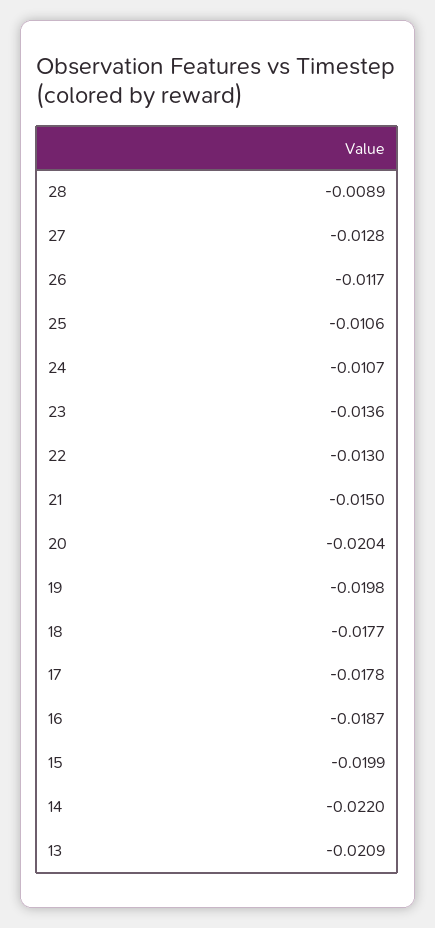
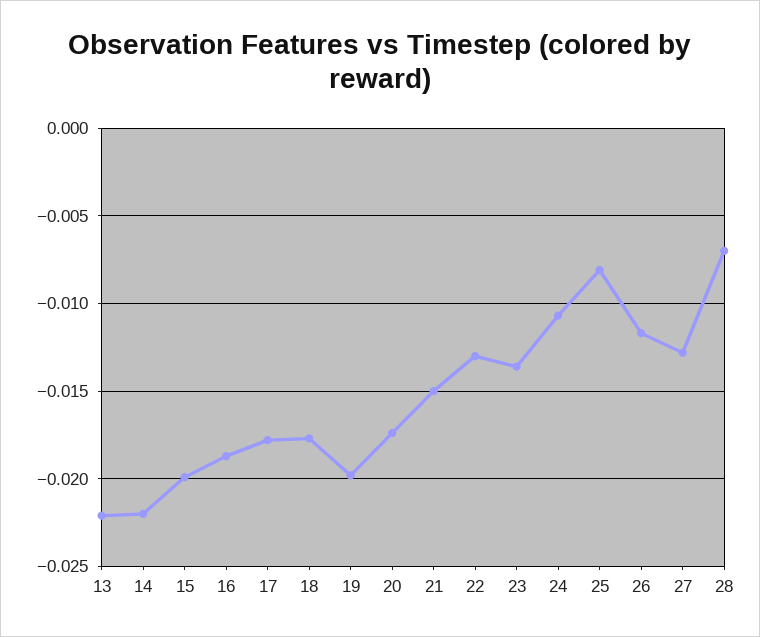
28: -0.0089 -> -0.007
25: -0.0106 -> -0.008
20: -0.0204 -> -0.0175
13: -0.0209 -> -0.022

